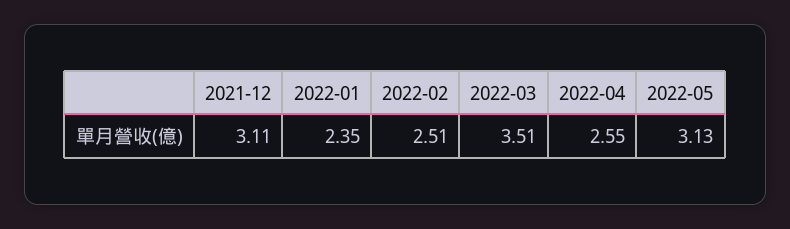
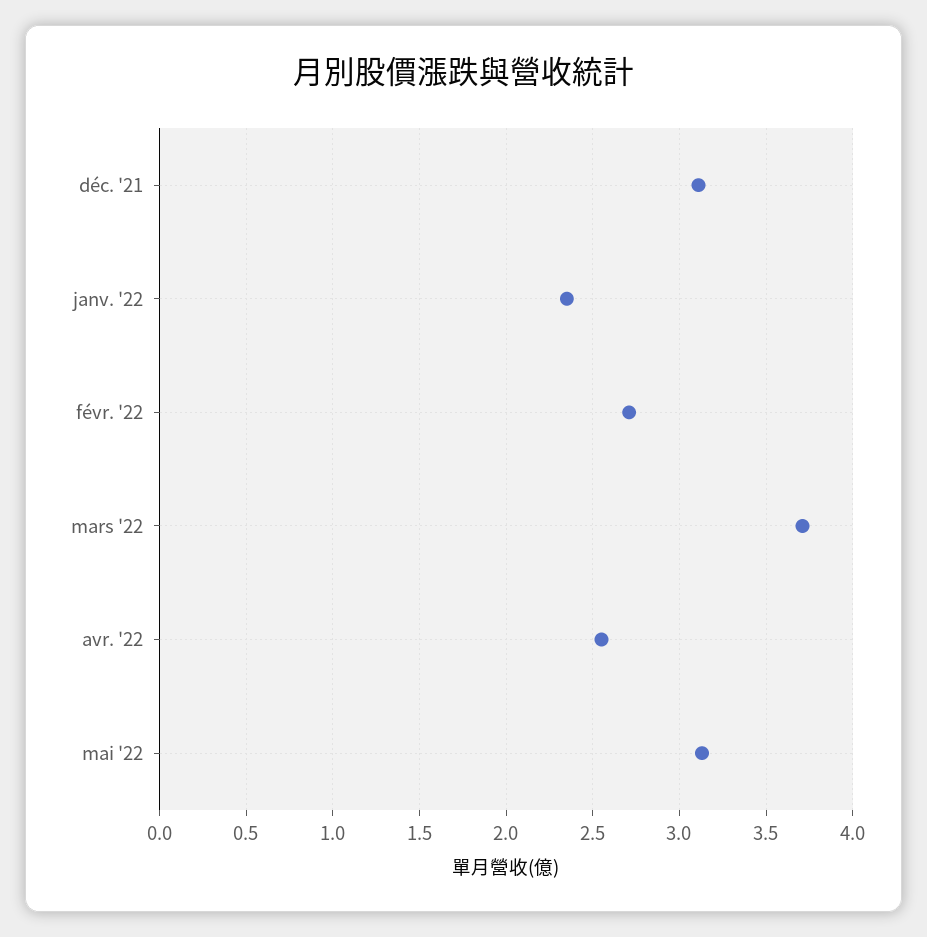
2022-02: 2.51 -> 2.7
2022-03: 3.51 -> 3.7

